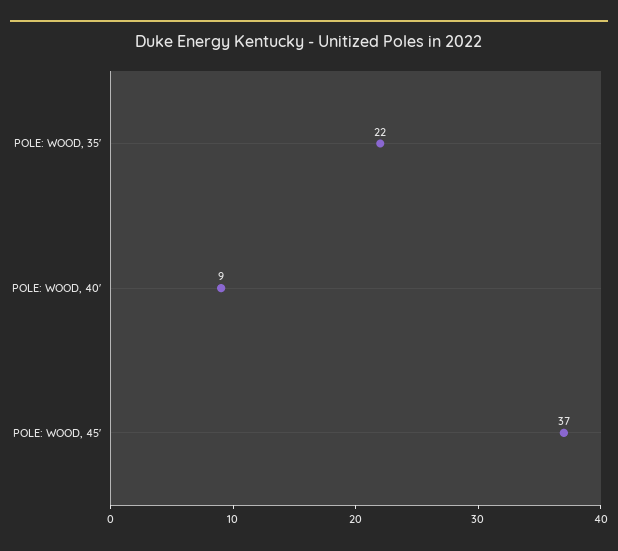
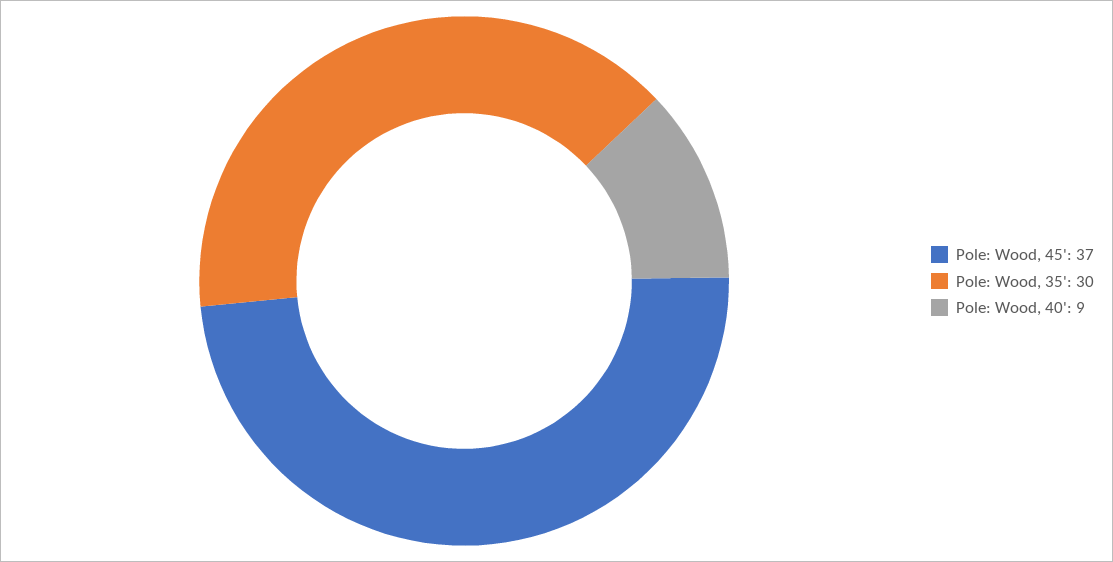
POLE: WOOD, 35': 22 -> 30

